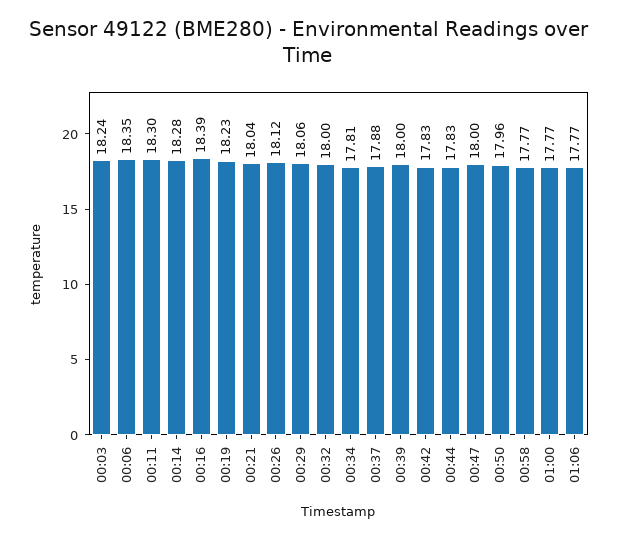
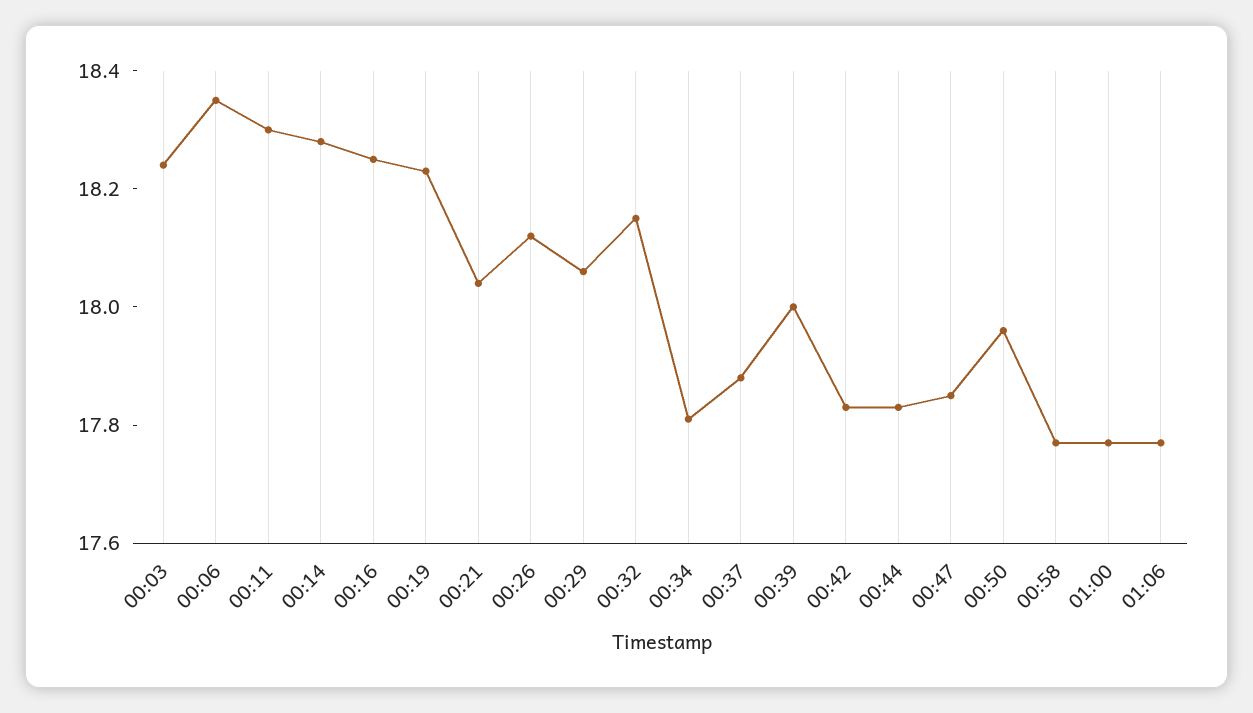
00:16: 18.39 -> 18.25
00:32: 18 -> 18.15
00:47: 18 -> 17.85

